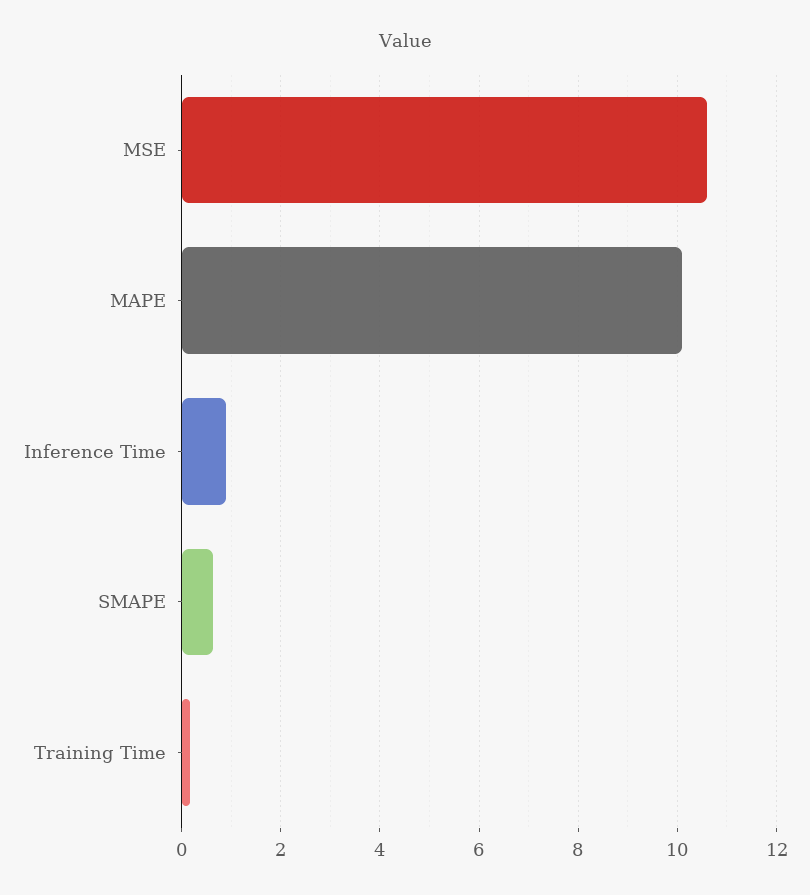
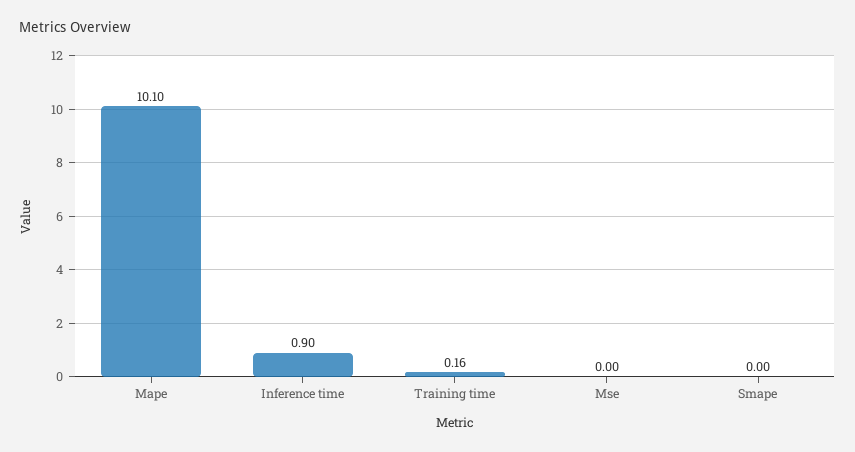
MSE: 10.6 -> 0
SMAPE: 0.6 -> 0

